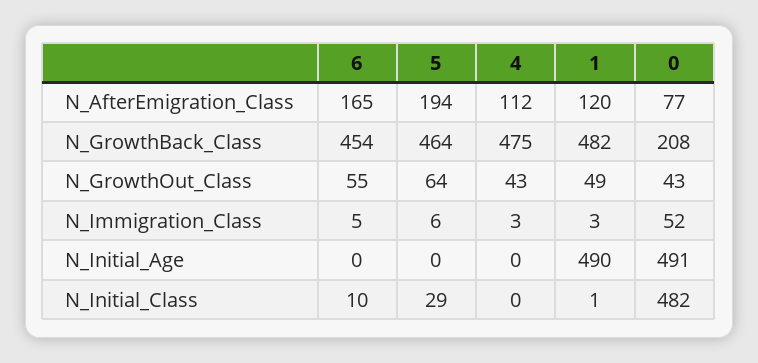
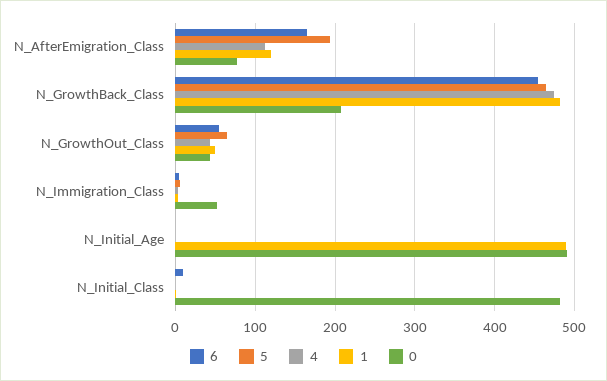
5, N_Initial_Class: 29 -> 0

